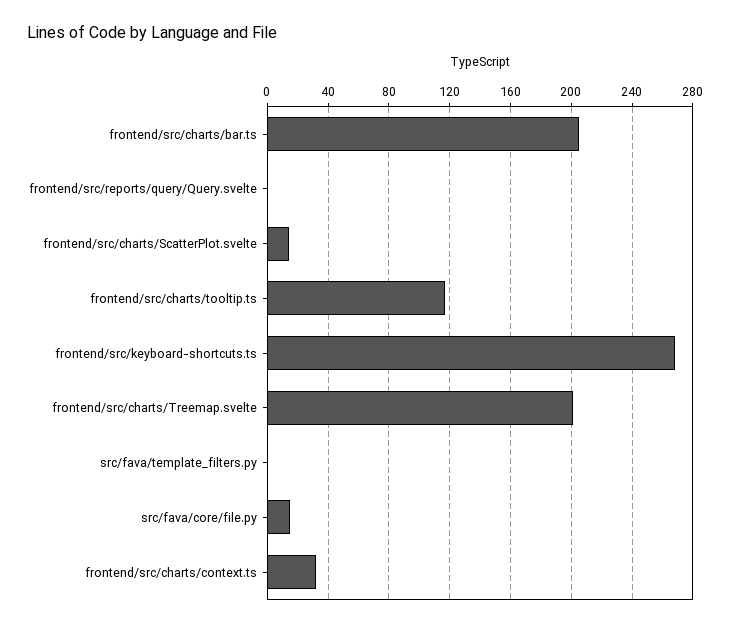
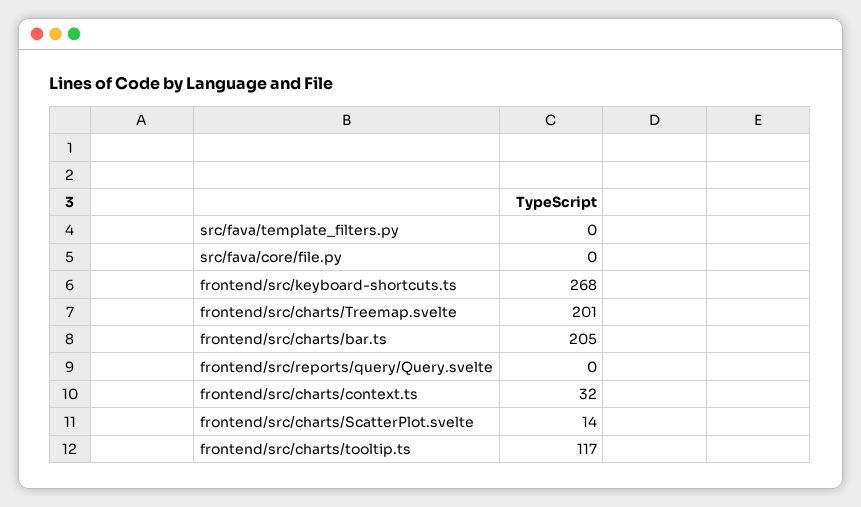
src/fava/core/file.py: 15 -> 0

